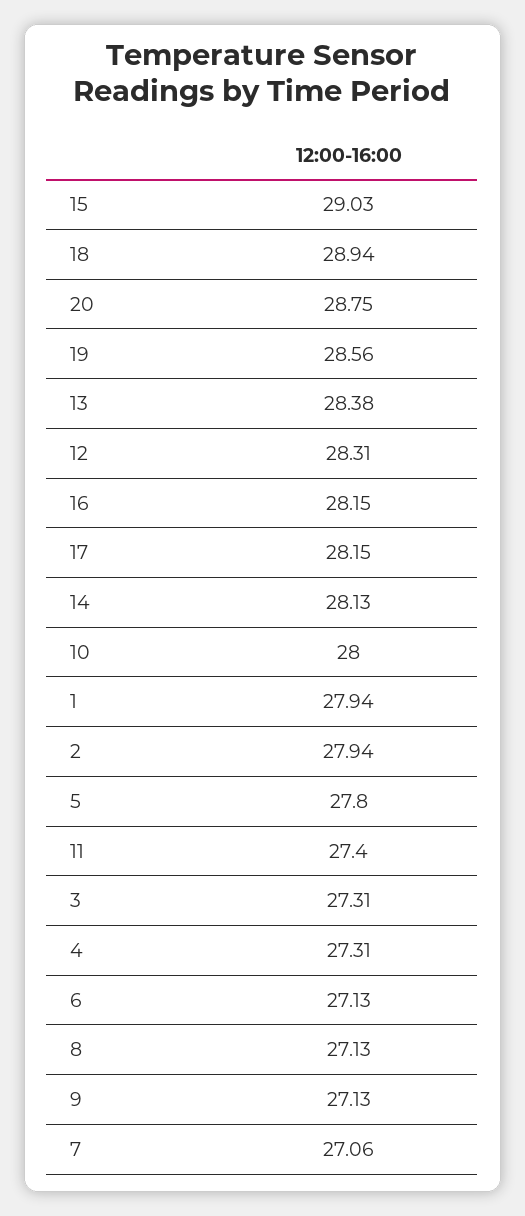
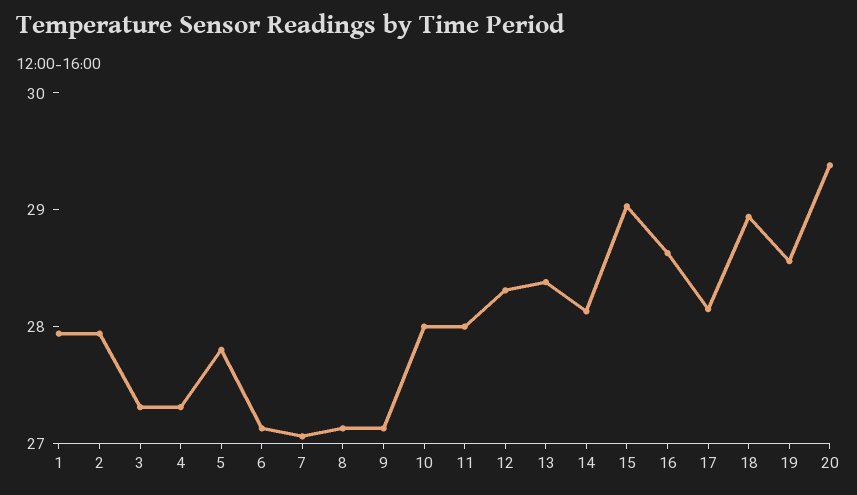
20: 28.75 -> 29.4
16: 28.15 -> 28.6
11: 27.4 -> 28

